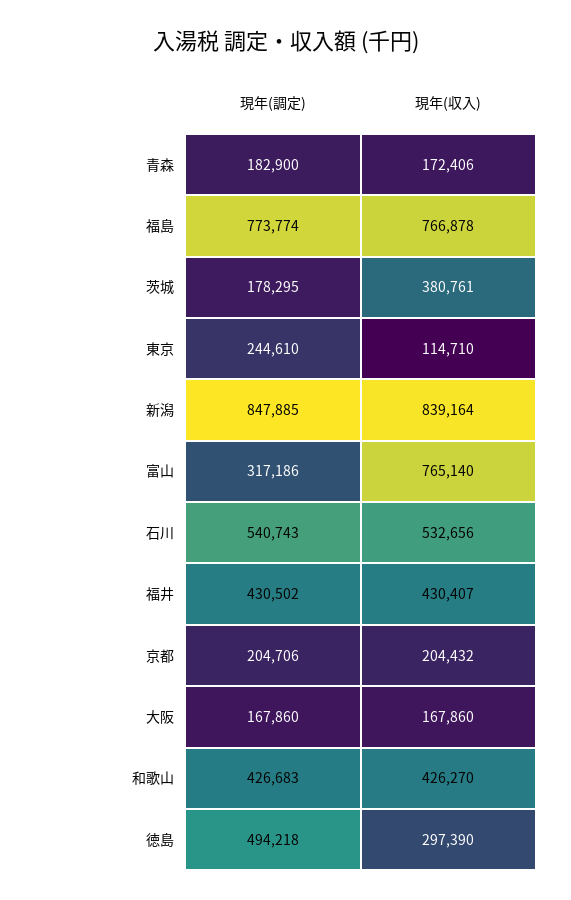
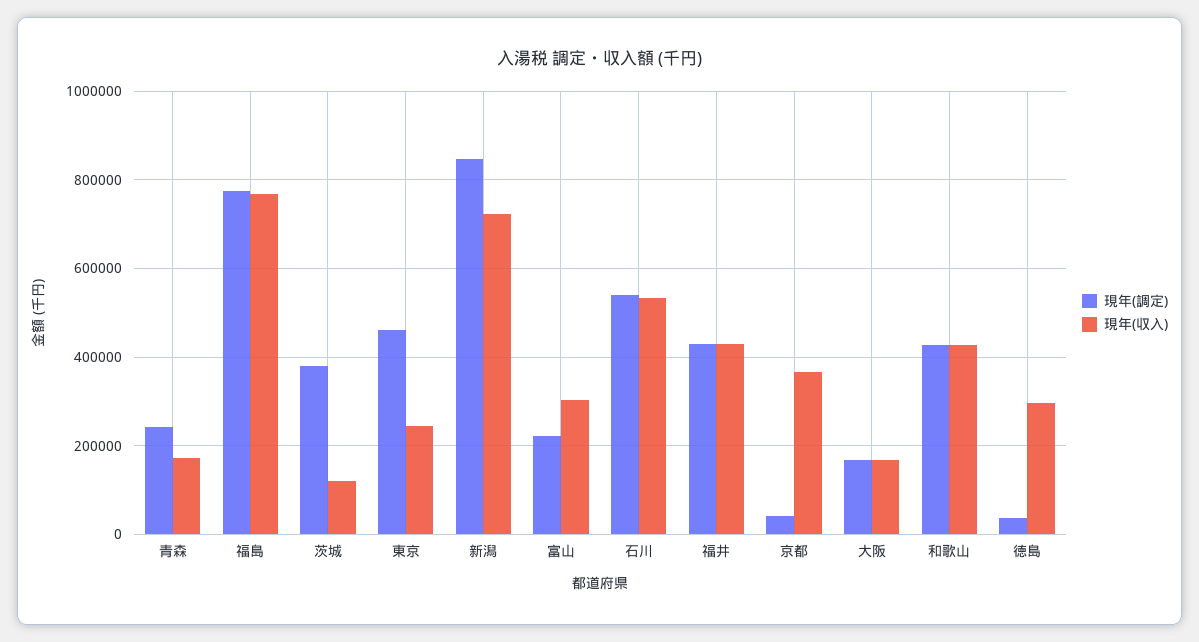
現年(調定), 青森: 182900 -> 240000
現年(調定), 茨城: 178295 -> 380000
現年(収入), 茨城: 380761 -> 120000
現年(調定), 東京: 244610 -> 460000
現年(収入), 東京: 114710 -> 240000
現年(収入), 新潟: 839164 -> 720000
現年(調定), 富山: 317186 -> 220000
現年(収入), 富山: 765140 -> 300000
現年(調定), 京都: 204706 -> 40000
現年(収入), 京都: 204432 -> 360000
現年(調定), 徳島: 494218 -> 40000

